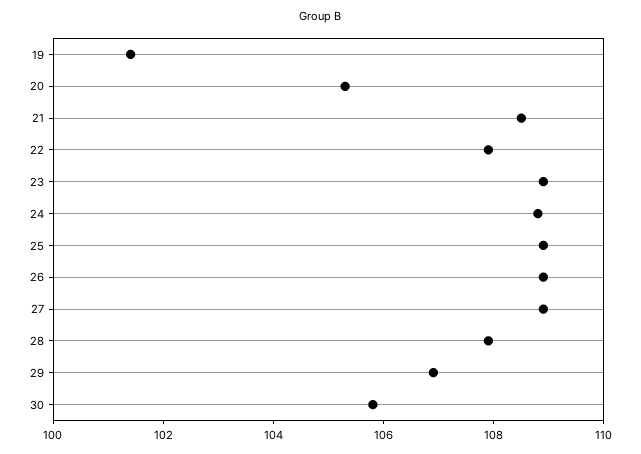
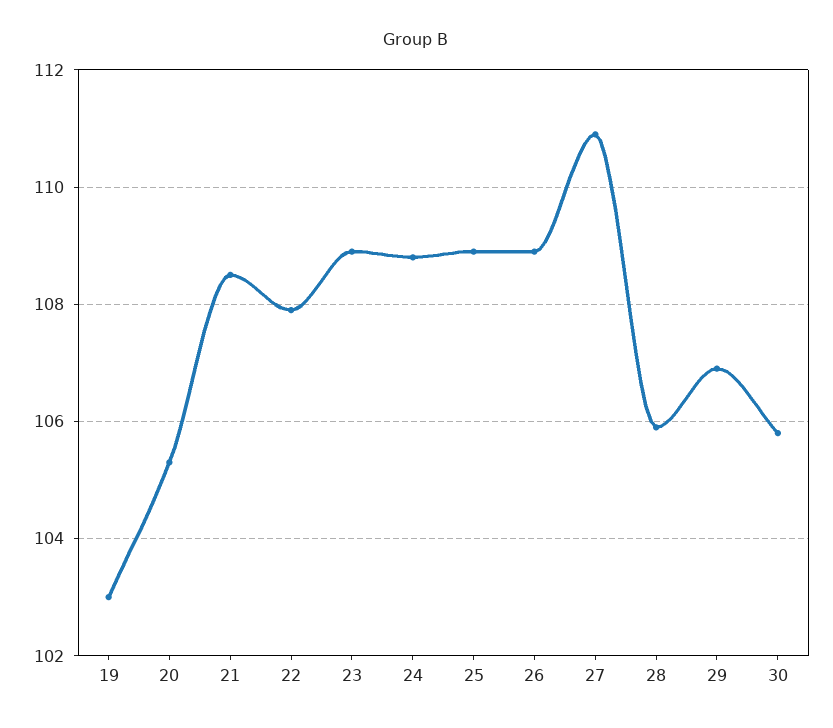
19: 101.5 -> 103
27: 109 -> 111
28: 108 -> 106

